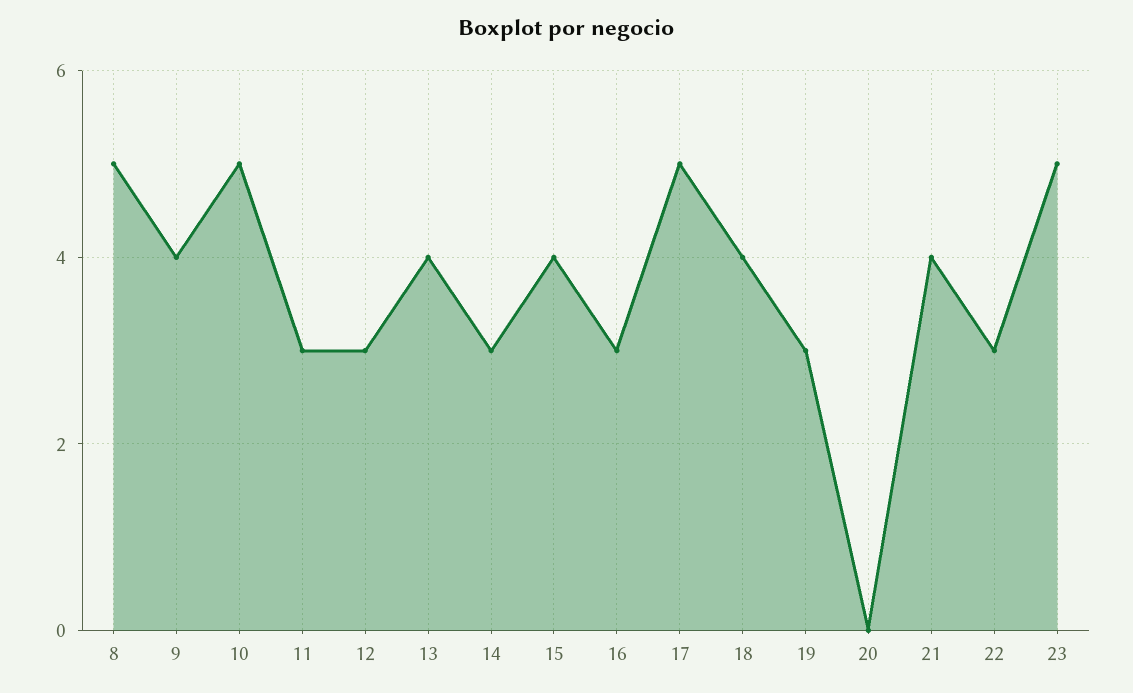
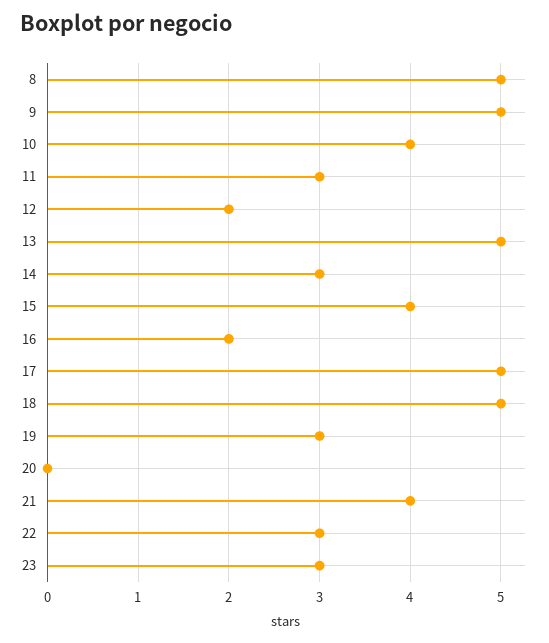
9: 4 -> 5
10: 5 -> 4
12: 3 -> 2
13: 4 -> 5
16: 3 -> 2
18: 4 -> 5
23: 5 -> 3

